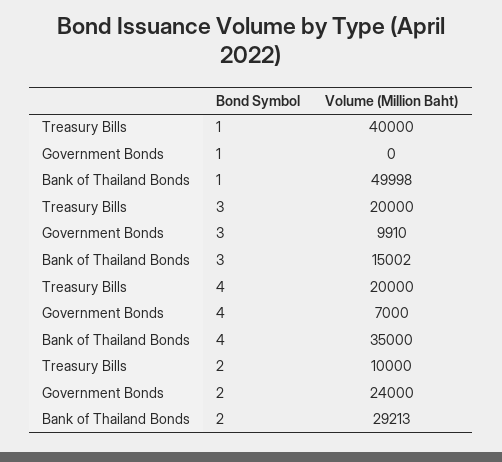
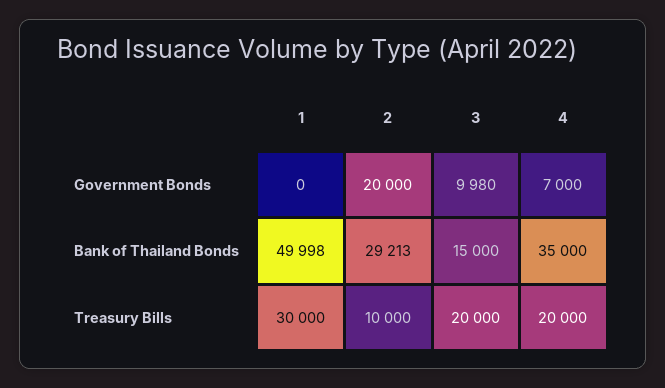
Treasury Bills, 1: 40000 -> 30000
Government Bonds, 3: 9910 -> 9980
Bank of Thailand Bonds, 3: 15002 -> 15000
Government Bonds, 2: 24000 -> 20000

